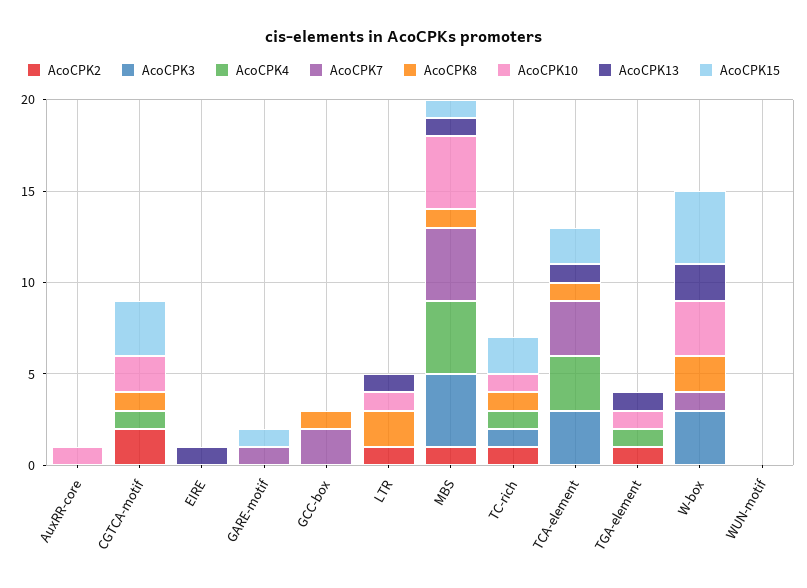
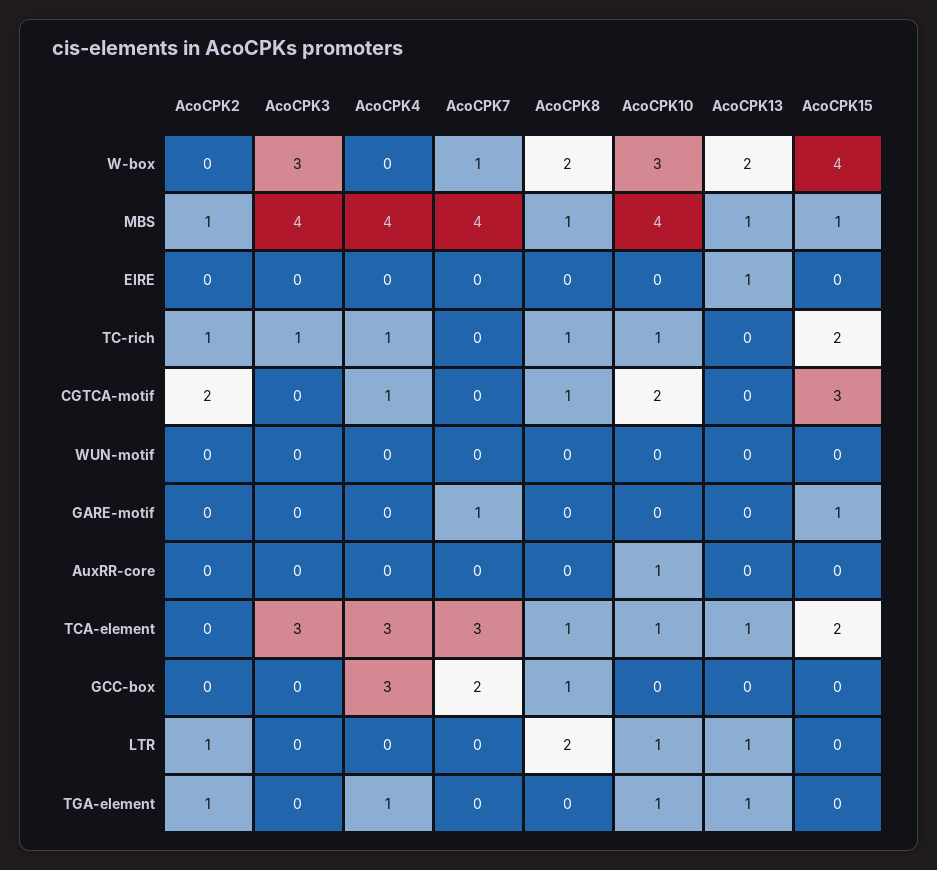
AcoCPK4, GCC-box: 0 -> 3
AcoCPK10, TCA-element: 0 -> 1

